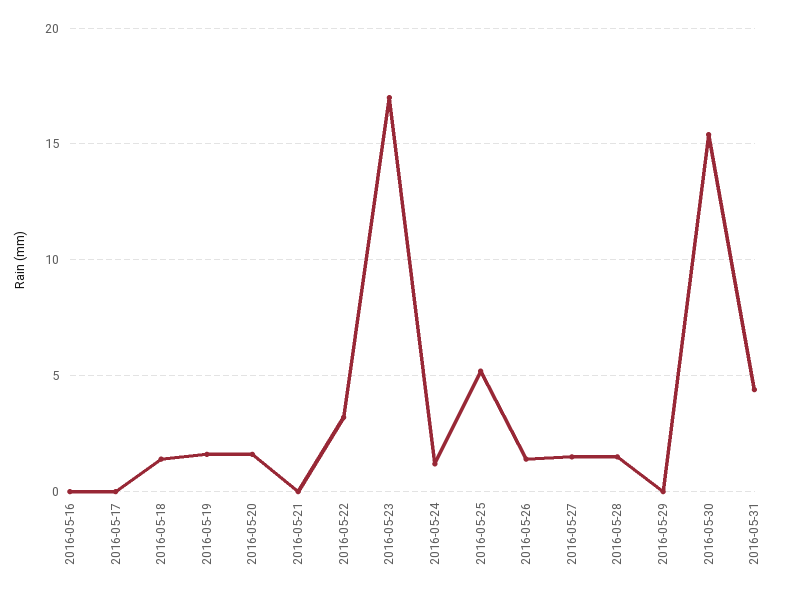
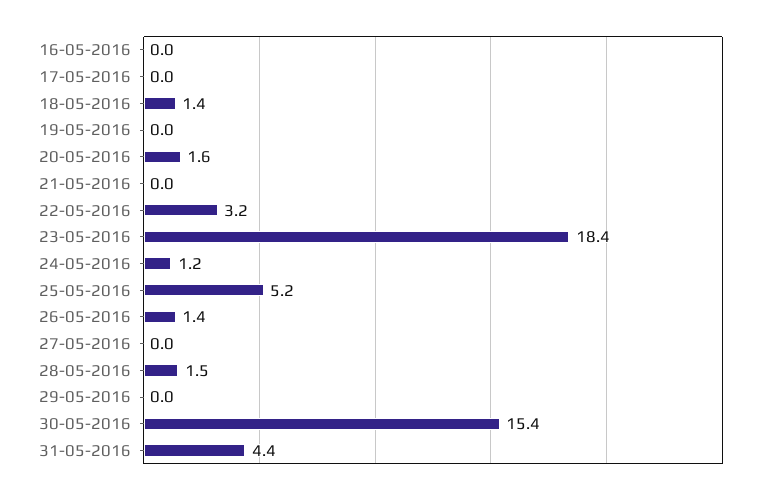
2016-05-19: 1.5 -> 0
2016-05-23: 17 -> 18.4
2016-05-27: 1.5 -> 0

